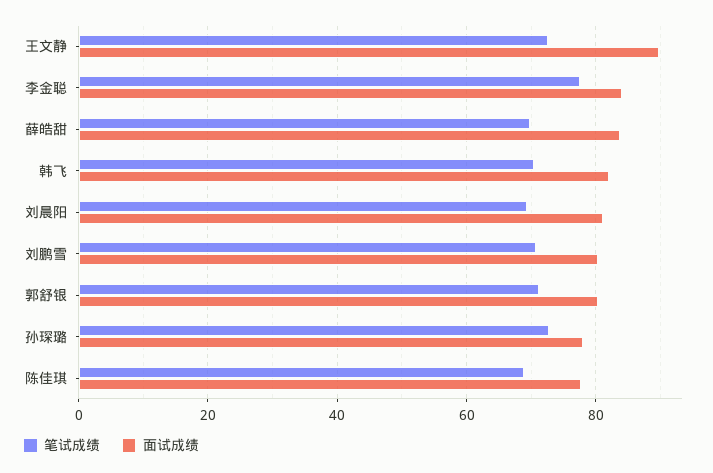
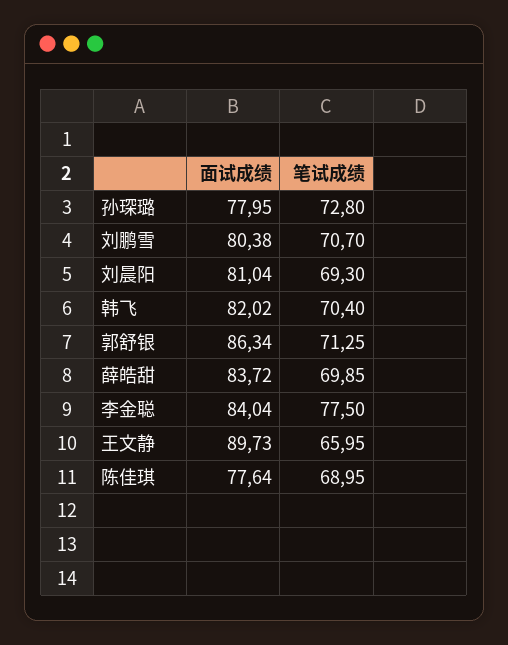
笔试成绩, 王文静: 72 -> 65.95
面试成绩, 郭舒银: 80 -> 86.34

